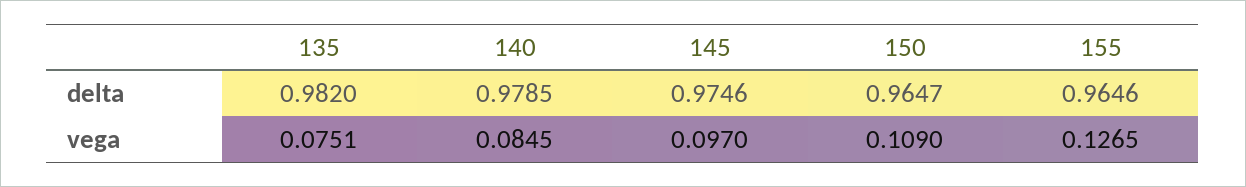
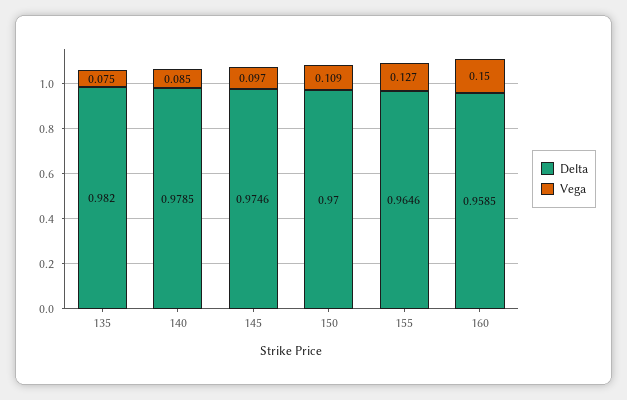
delta, 150: 0.9647 -> 0.97
delta, 160: none -> 0.9585
vega, 160: none -> 0.15

